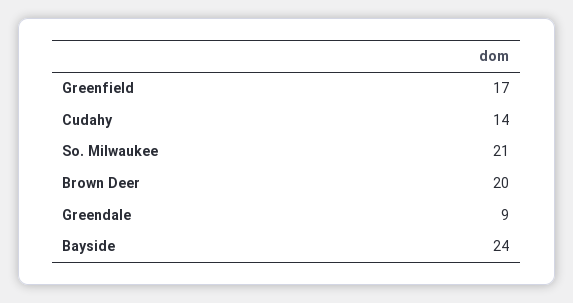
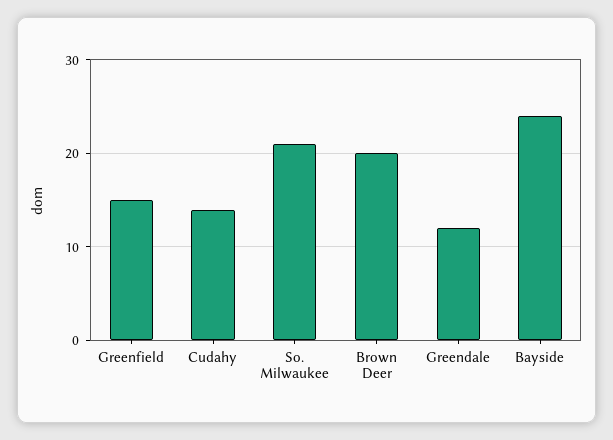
Greenfield: 17 -> 15
Greendale: 9 -> 12

